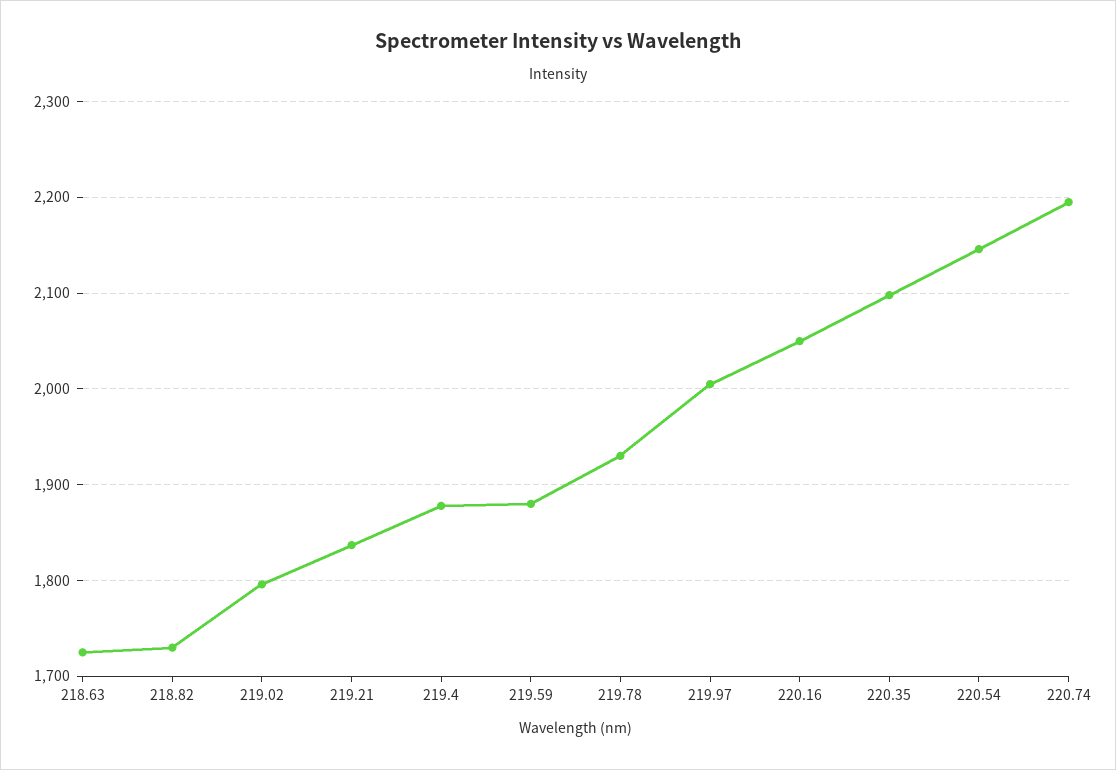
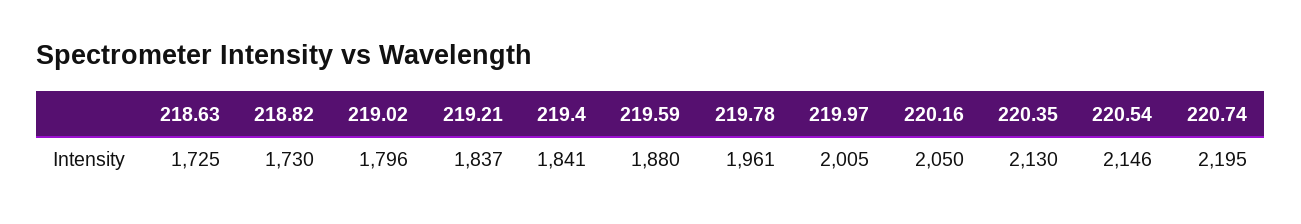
219.4: 1880 -> 1841
219.78: 1930 -> 1961
220.35: 2100 -> 2130

